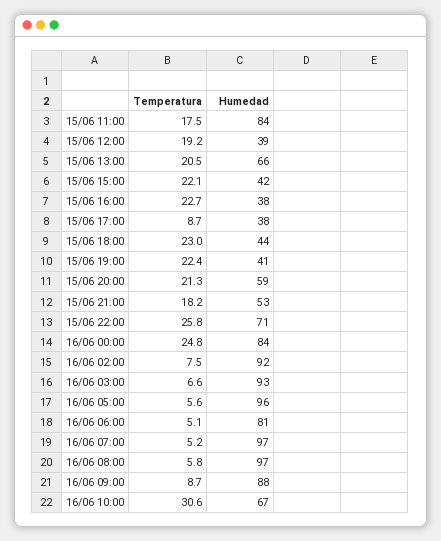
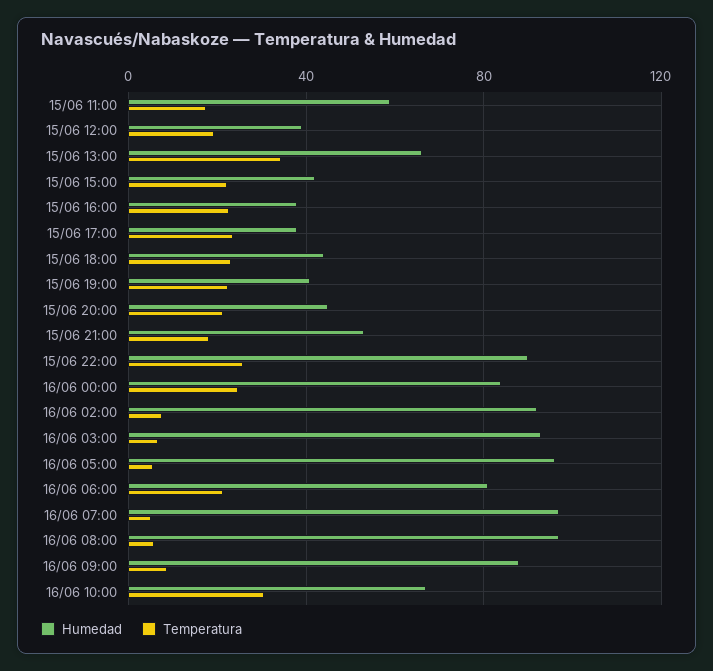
Humedad, 15/06 11:00: 84 -> 60
Temperatura, 15/06 13:00: 20.5 -> 35
Temperatura, 15/06 17:00: 8.7 -> 25
Humedad, 15/06 20:00: 59 -> 45
Humedad, 15/06 22:00: 71 -> 90
Temperatura, 16/06 06:00: 5.1 -> 20

